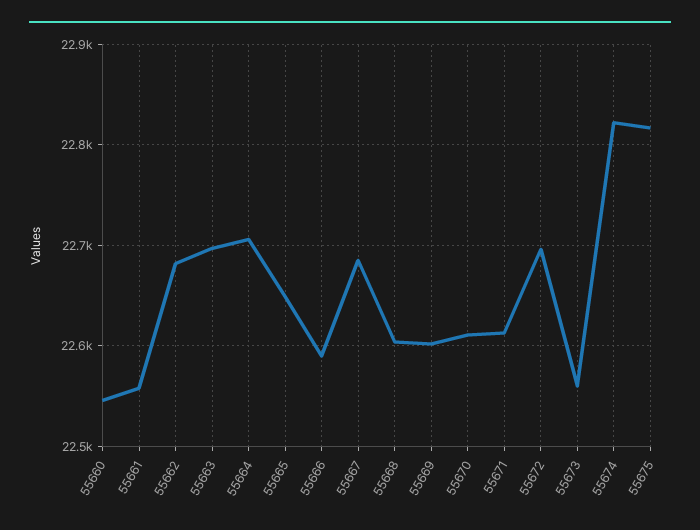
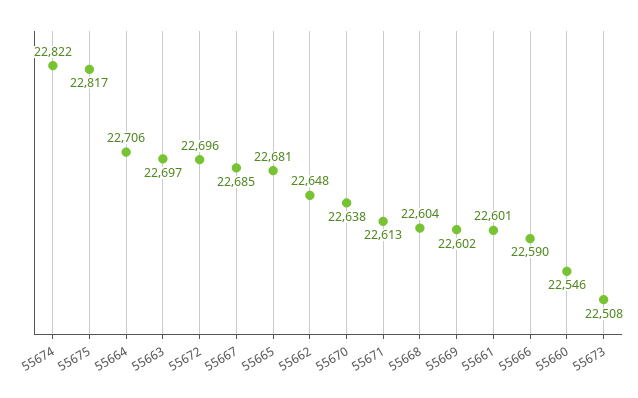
55661: 22560 -> 22601
55662: 22680 -> 22648
55665: 22650 -> 22681
55670: 22610 -> 22638
55673: 22560 -> 22508

